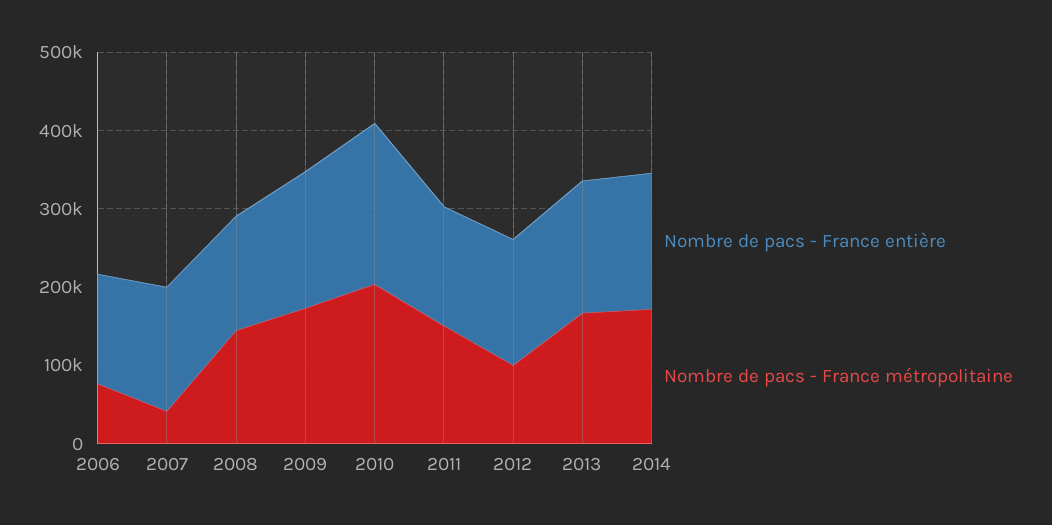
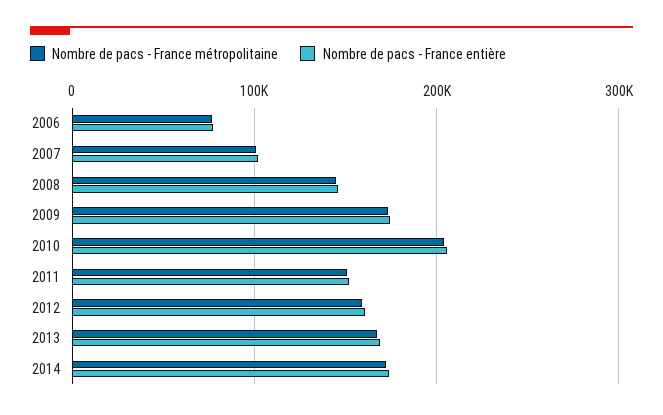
Nombre de pacs - France entière, 2006: 140000 -> 80000
Nombre de pacs - France entière, 2007: 160000 -> 100000
Nombre de pacs - France métropolitaine, 2007: 40000 -> 100000
Nombre de pacs - France métropolitaine, 2012: 100000 -> 160000

